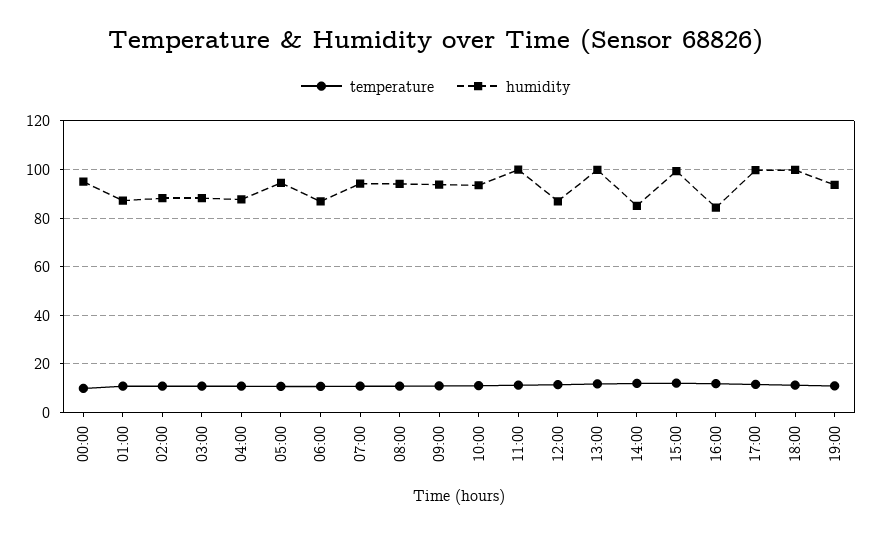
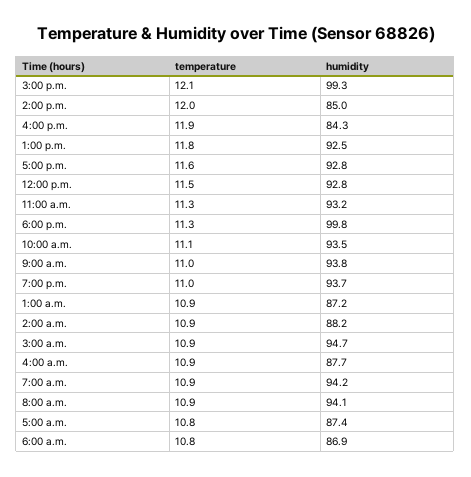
temperature, 00:00: 10 -> none
humidity, 00:00: 95 -> none
humidity, 03:00: 87.5 -> 94.7
humidity, 05:00: 95 -> 87.4
humidity, 11:00: 100 -> 93.2
humidity, 12:00: 87.5 -> 92.8
humidity, 13:00: 100 -> 92.5
humidity, 17:00: 100 -> 92.8

